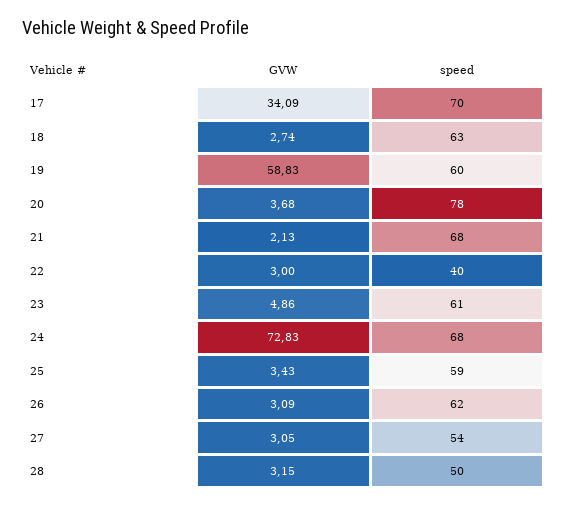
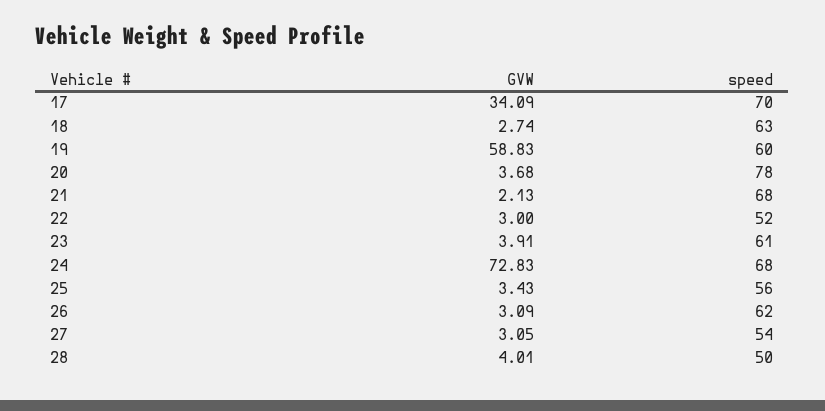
speed, 22: 40 -> 52
GVW, 23: 4.86 -> 3.91
speed, 25: 59 -> 56
GVW, 28: 3.15 -> 4.01

